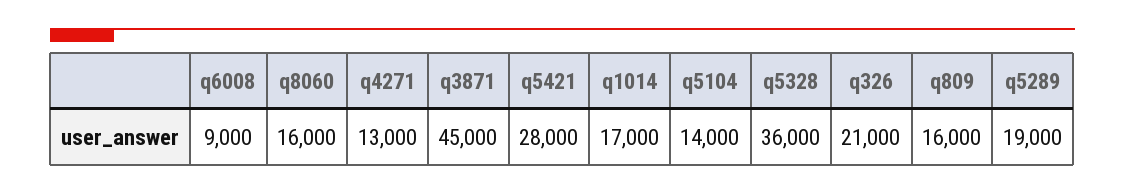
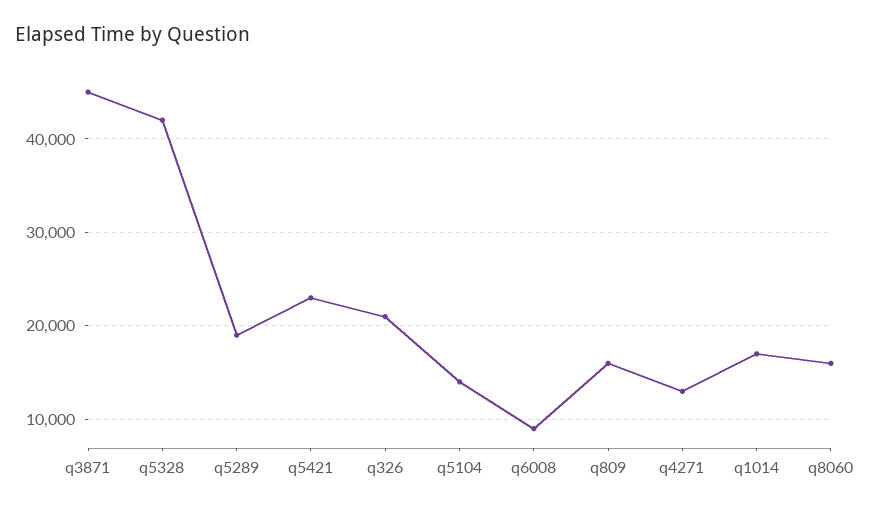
q5421: 28000 -> 23000
q5328: 36000 -> 42000

